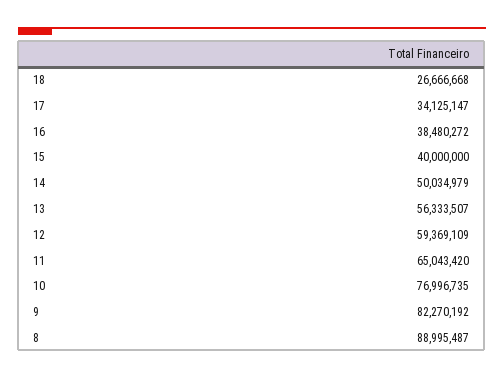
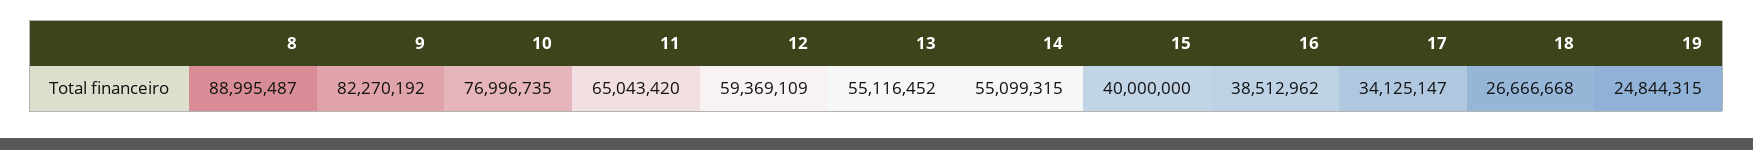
16: 38480272 -> 38512962
14: 50034979 -> 55099315
13: 56333507 -> 55116452
19: none -> 24844315

